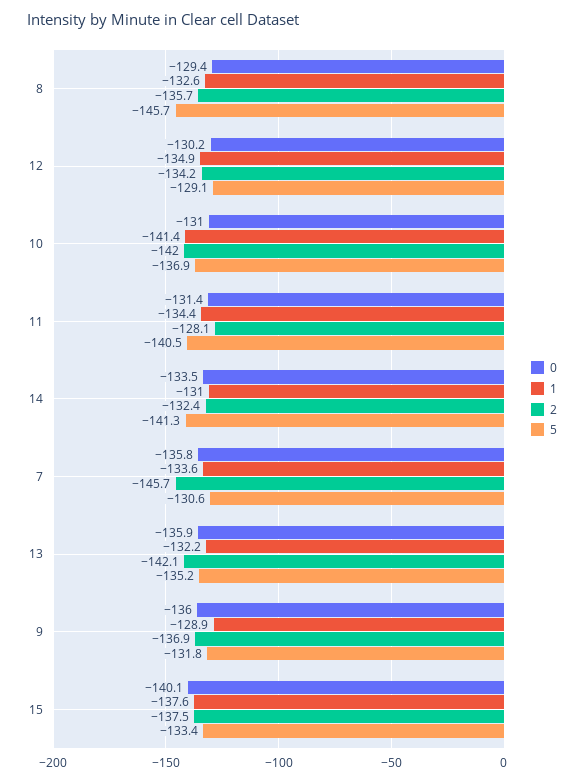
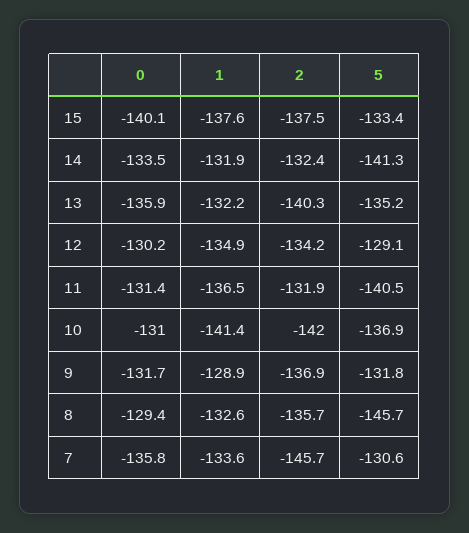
1, 11: -134.4 -> -136.5
2, 11: -128.1 -> -131.9
1, 14: -131 -> -131.9
2, 13: -142.1 -> -140.3
0, 9: -136 -> -131.7

